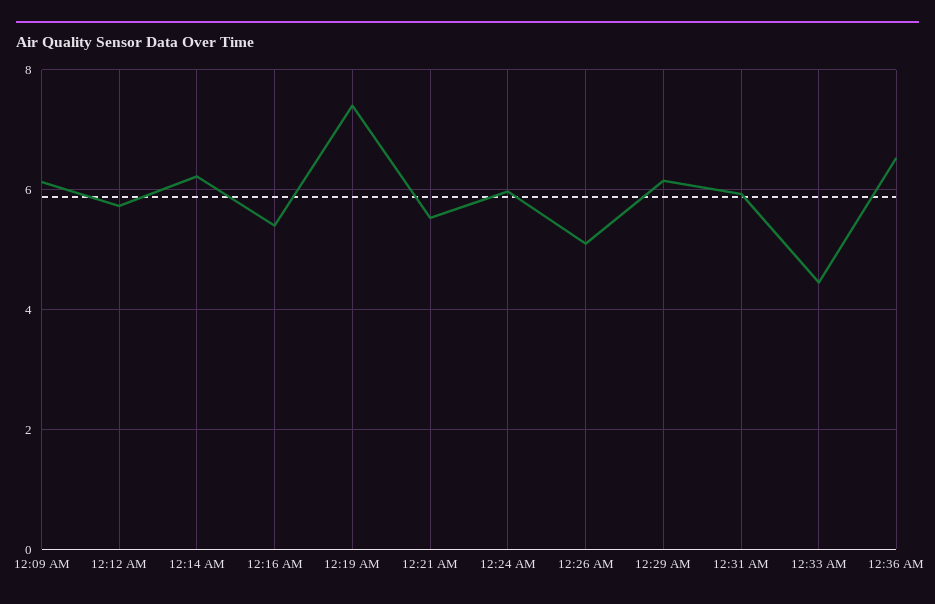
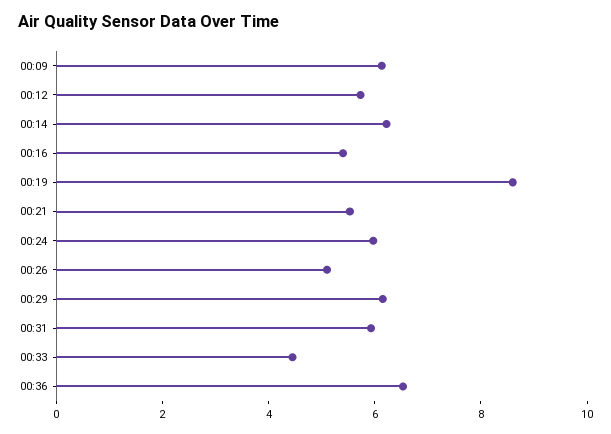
12:19 AM: 7.4 -> 8.5

